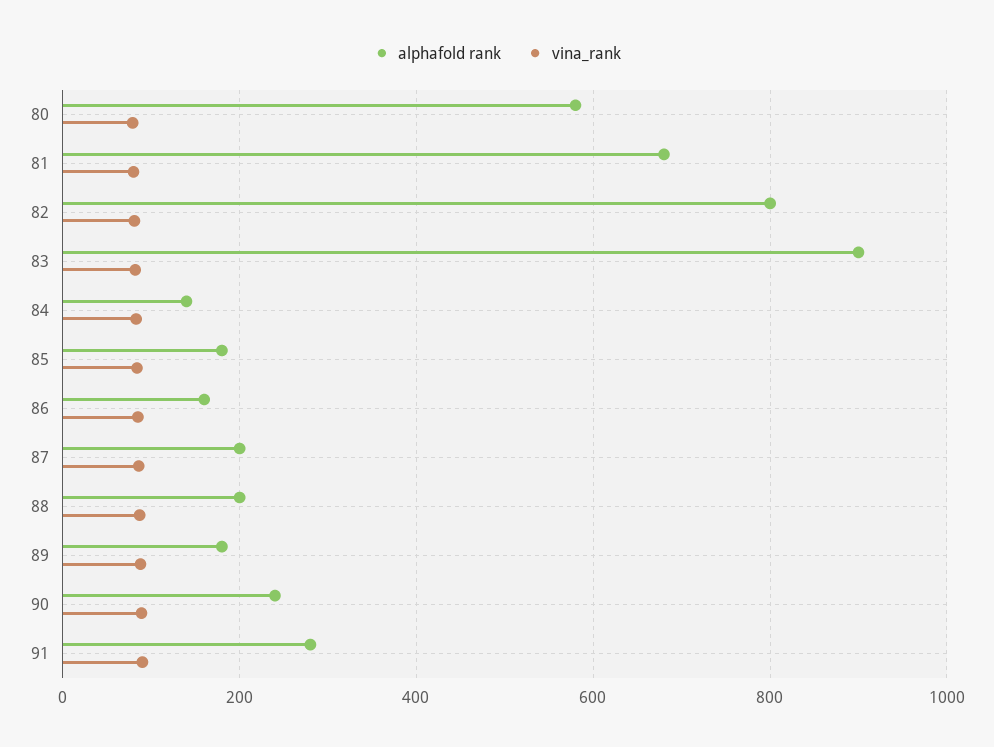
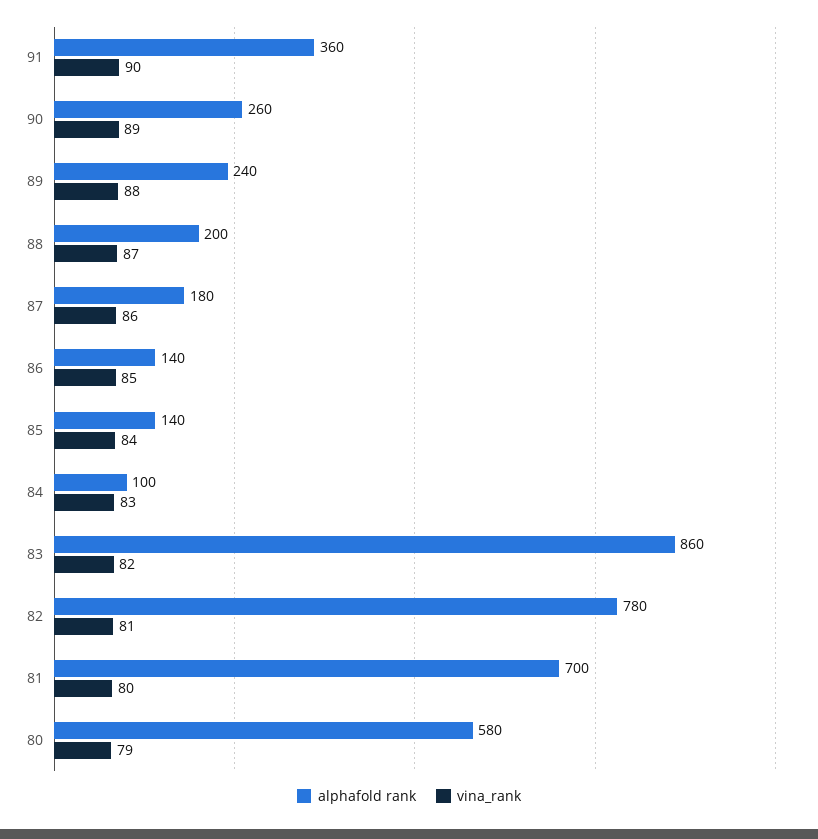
alphafold rank, 81: 680 -> 700
alphafold rank, 82: 800 -> 780
alphafold rank, 83: 900 -> 860
alphafold rank, 84: 140 -> 100
alphafold rank, 85: 180 -> 140
alphafold rank, 86: 160 -> 140
alphafold rank, 87: 200 -> 180
alphafold rank, 89: 180 -> 240
alphafold rank, 90: 240 -> 260
alphafold rank, 91: 280 -> 360

